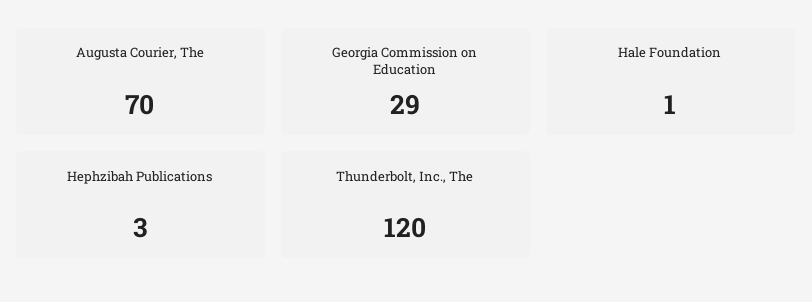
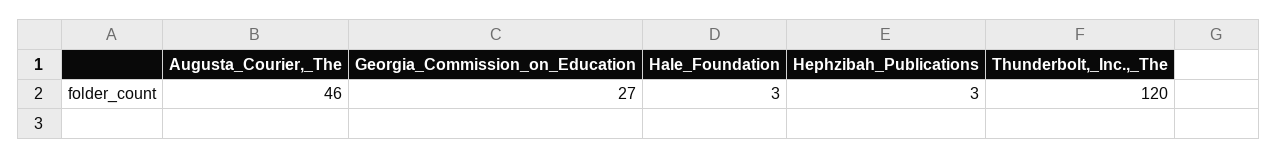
Augusta Courier, The: 70 -> 46
Georgia Commission on Education: 29 -> 27
Hale Foundation: 1 -> 3

